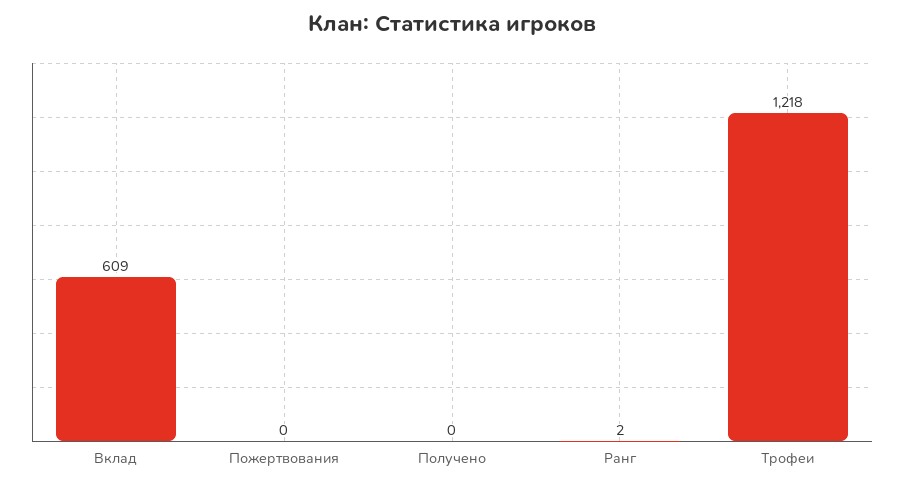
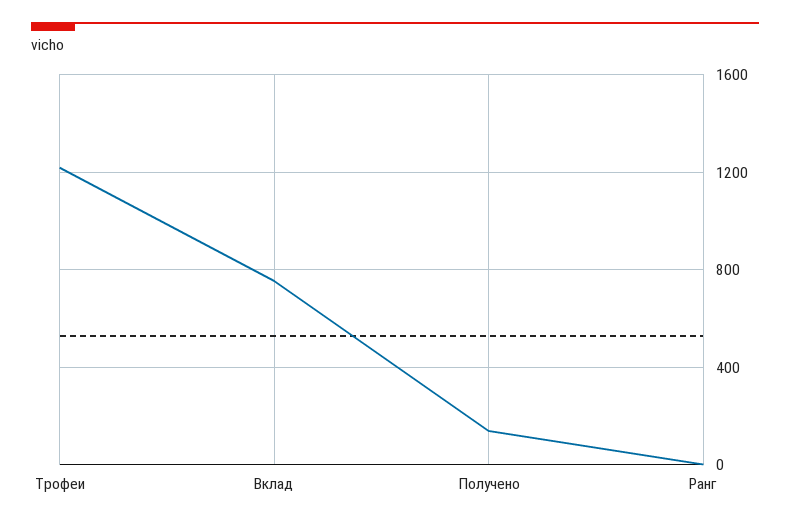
Вклад: 609 -> 750
Пожертвования: 0 -> none
Получено: 0 -> 150

